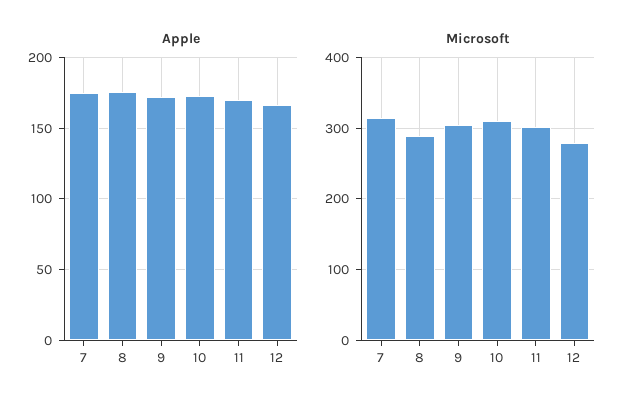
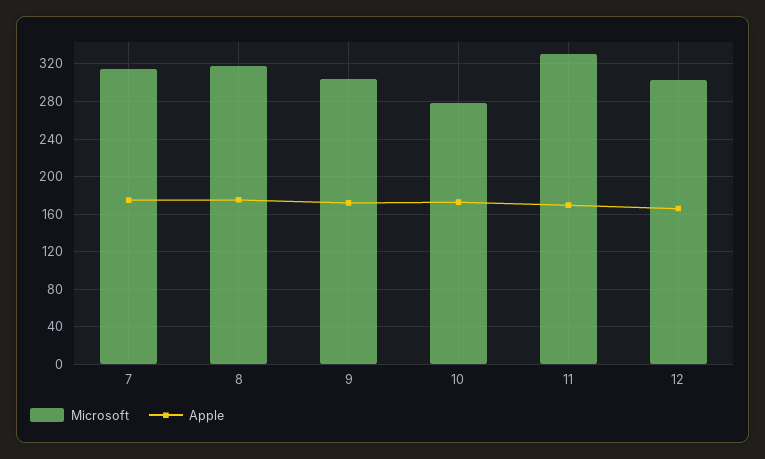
Microsoft, 8: 290 -> 320
Microsoft, 10: 310 -> 280
Microsoft, 11: 300 -> 330
Microsoft, 12: 280 -> 300

